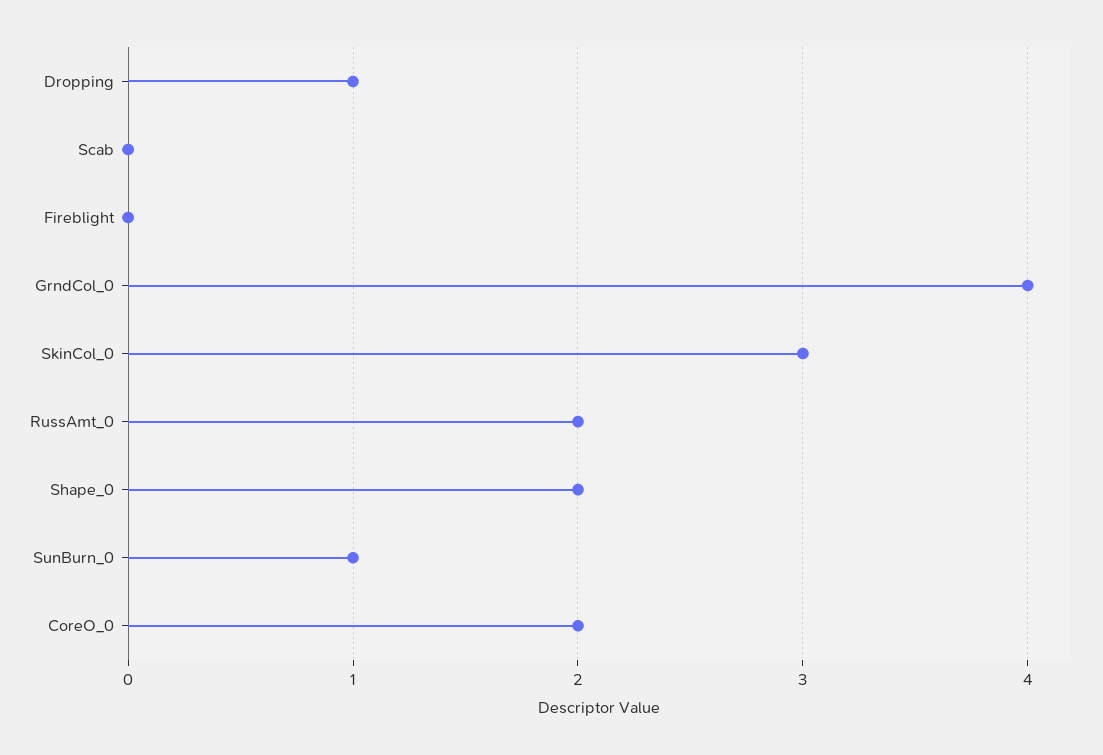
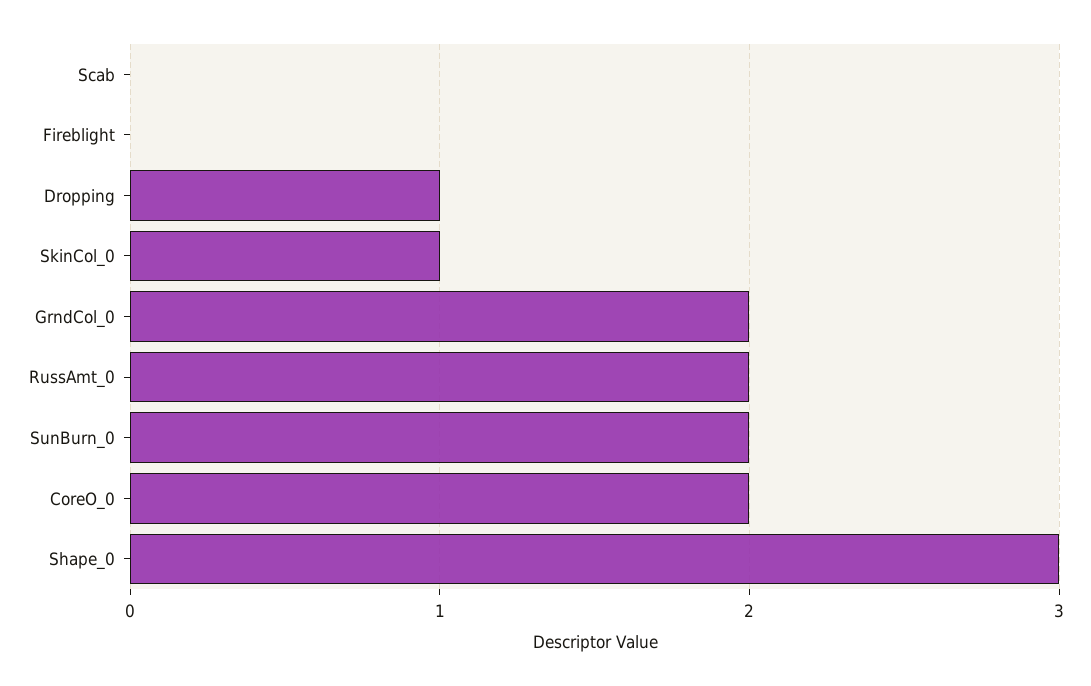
GrndCol_0: 4 -> 2
SkinCol_0: 3 -> 1
Shape_0: 2 -> 3
SunBurn_0: 1 -> 2

